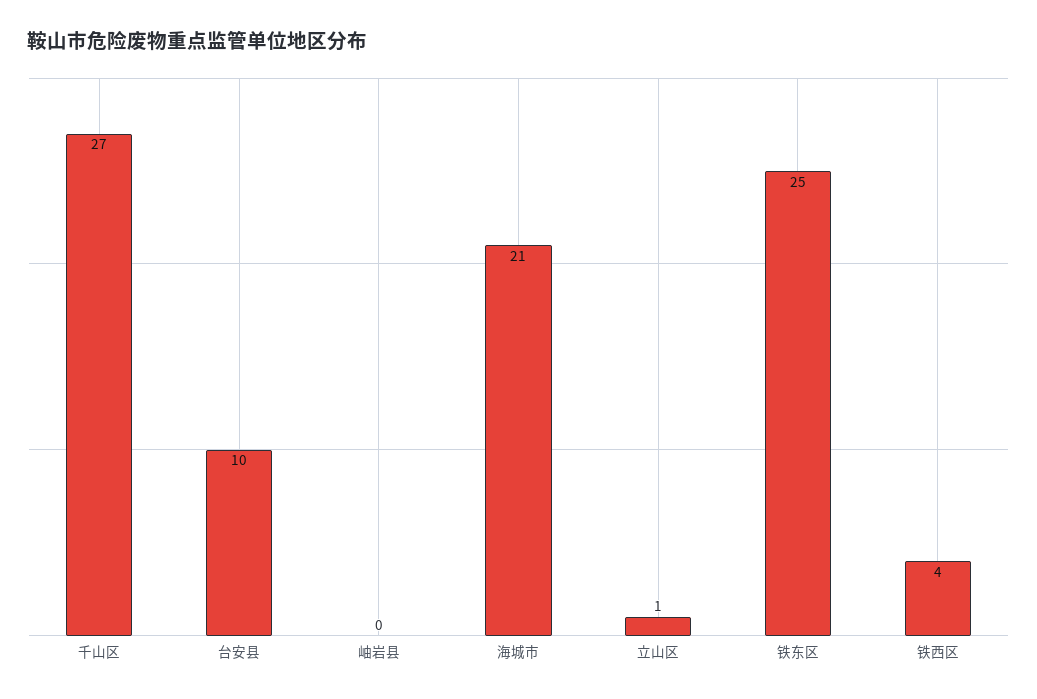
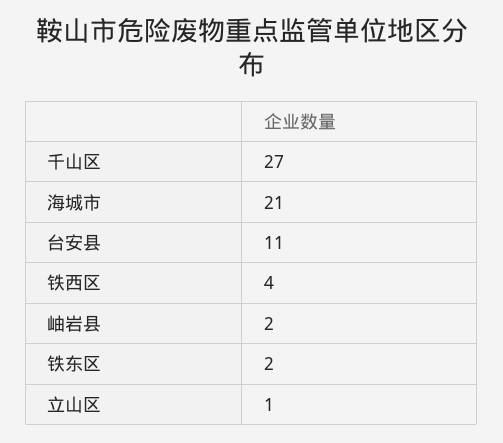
台安县: 10 -> 11
岫岩县: 0 -> 2
铁东区: 25 -> 2

